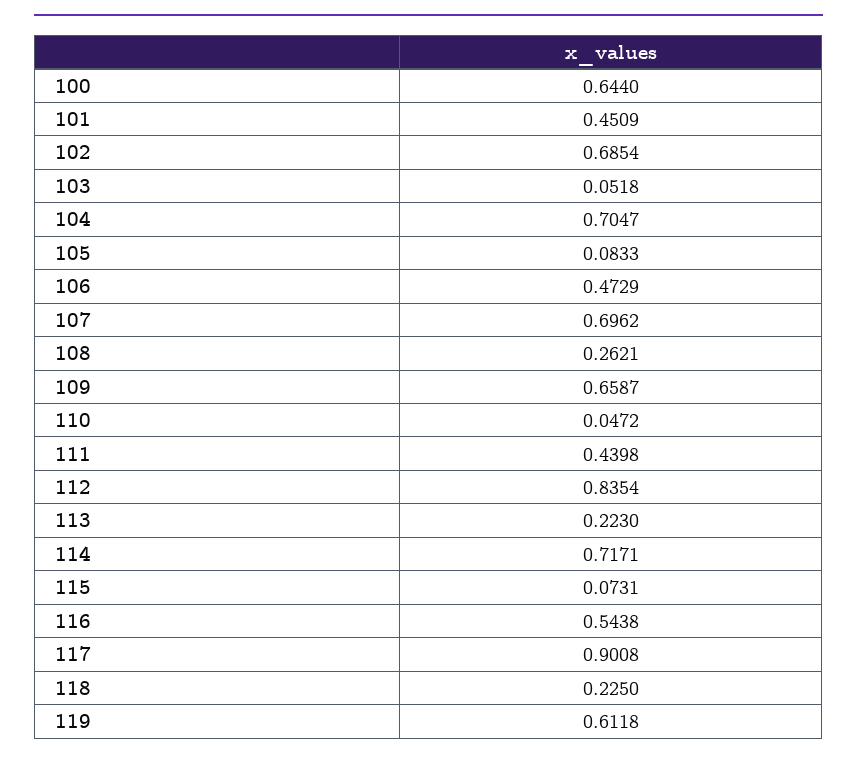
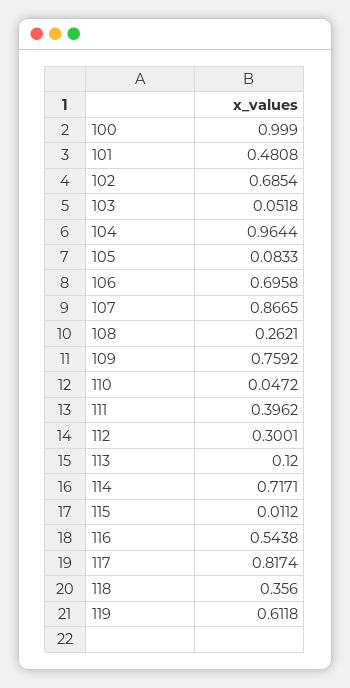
100: 0.644 -> 0.999
101: 0.4509 -> 0.4808
104: 0.7047 -> 0.9644
106: 0.4729 -> 0.6958
107: 0.6962 -> 0.8665
109: 0.6587 -> 0.7592
111: 0.4398 -> 0.3962
112: 0.8354 -> 0.3001
113: 0.223 -> 0.12
115: 0.0731 -> 0.0112
117: 0.9008 -> 0.8174
118: 0.225 -> 0.356

